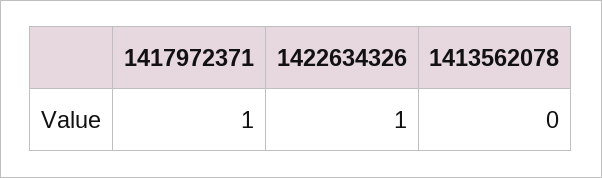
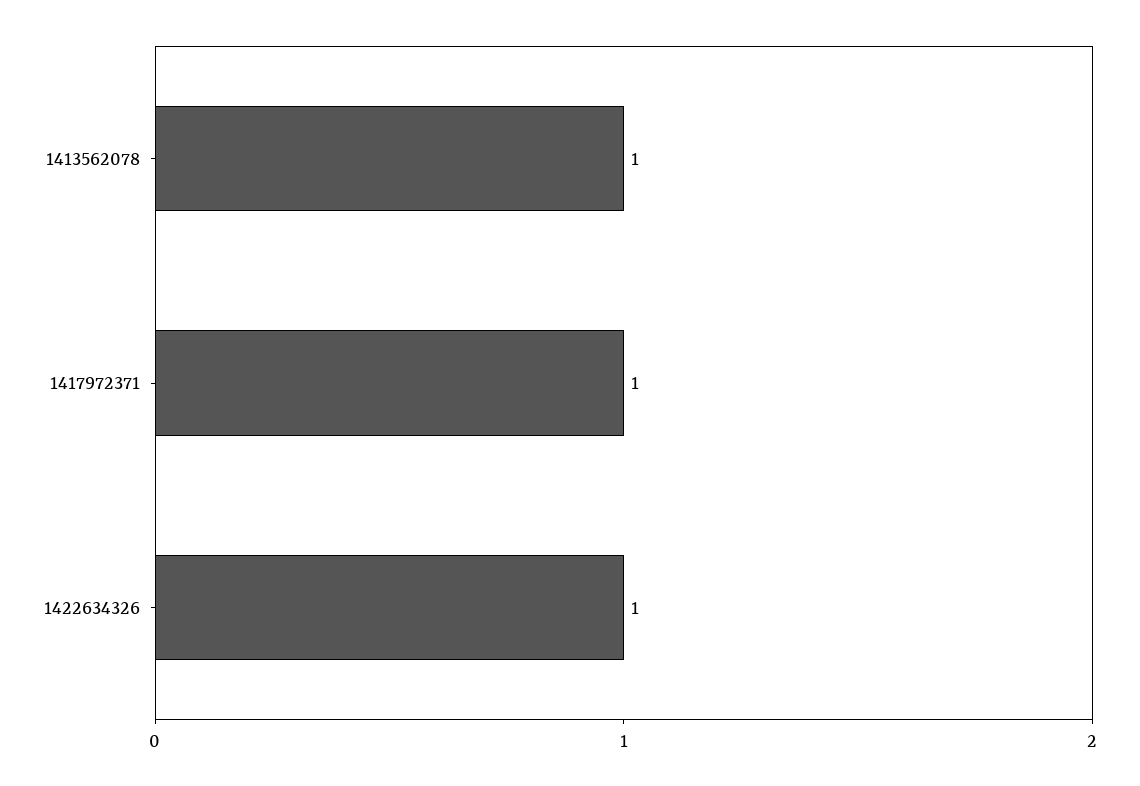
1413562078: 0 -> 1

